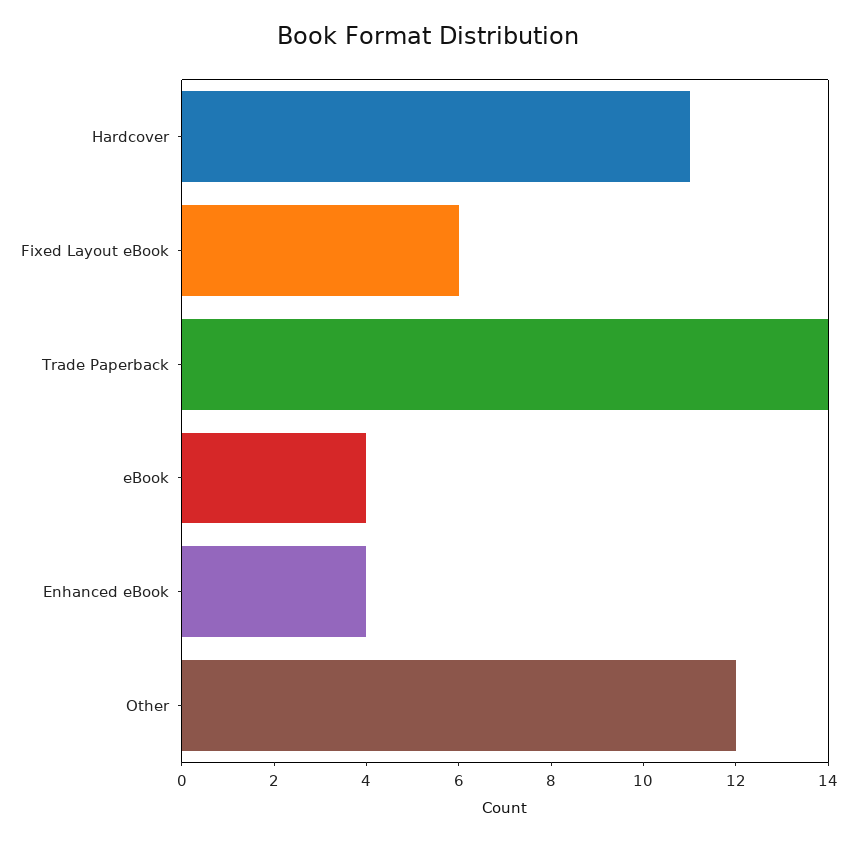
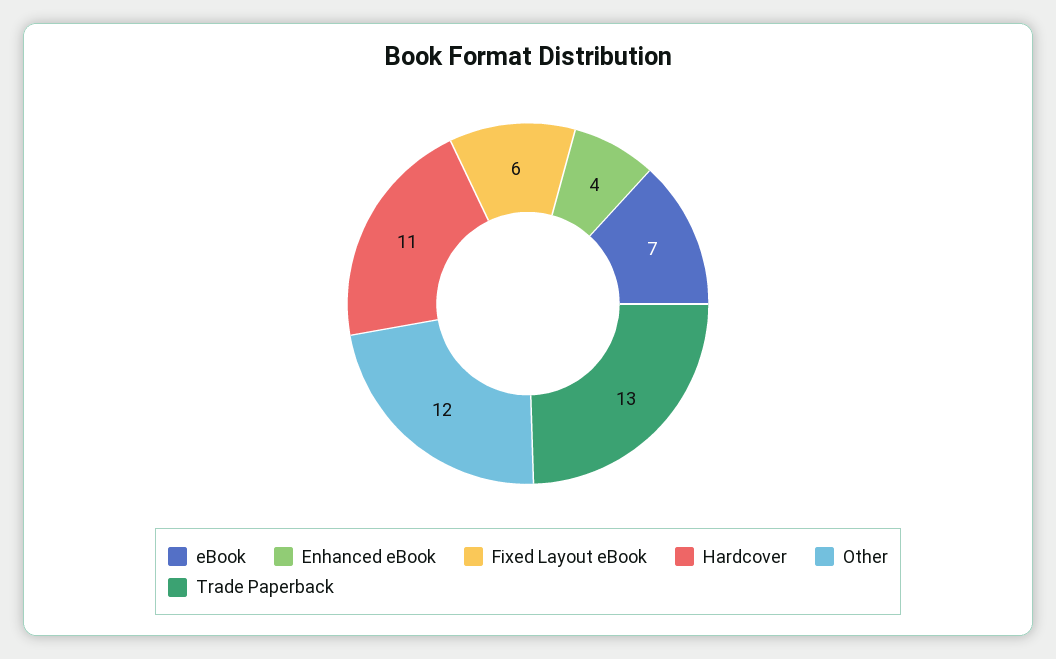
Trade Paperback: 14 -> 13
eBook: 4 -> 7

